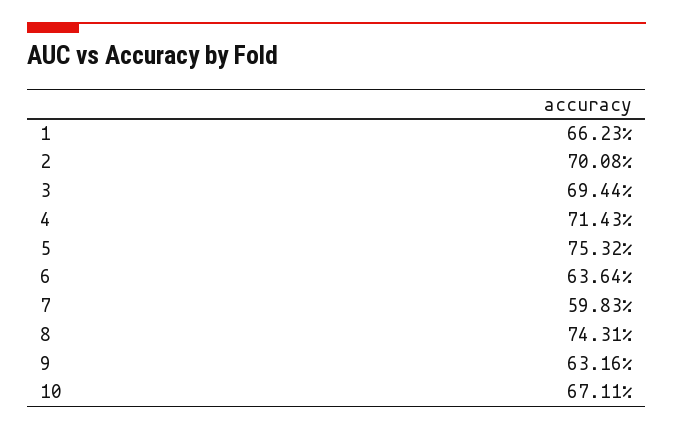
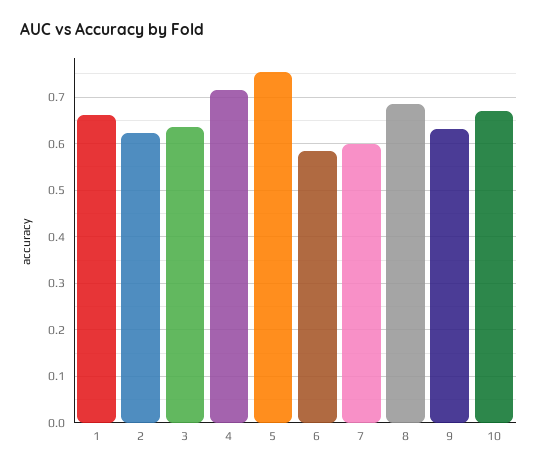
2: 0.7008 -> 0.62
3: 0.6944 -> 0.64
6: 0.6364 -> 0.58
8: 0.7431 -> 0.68

